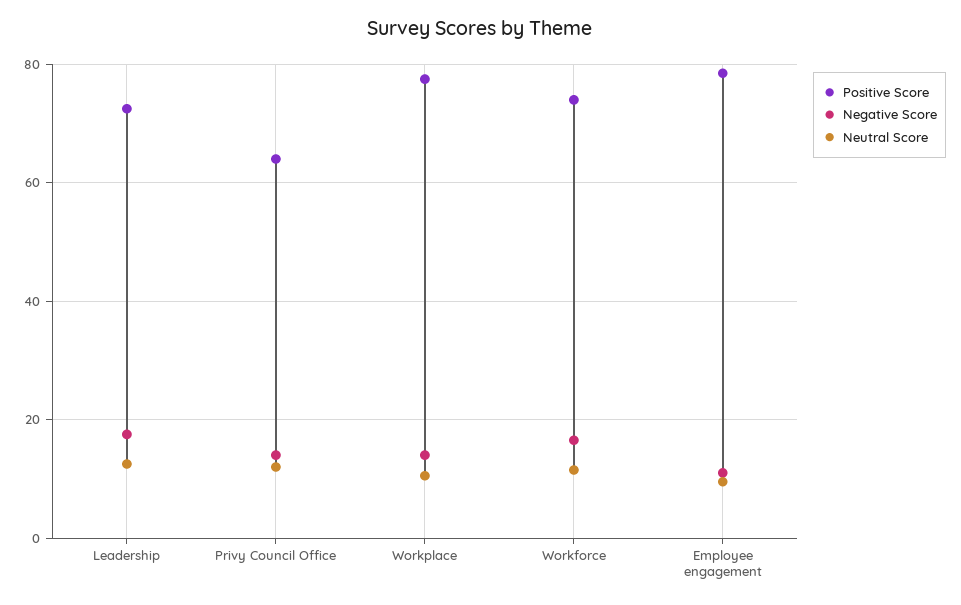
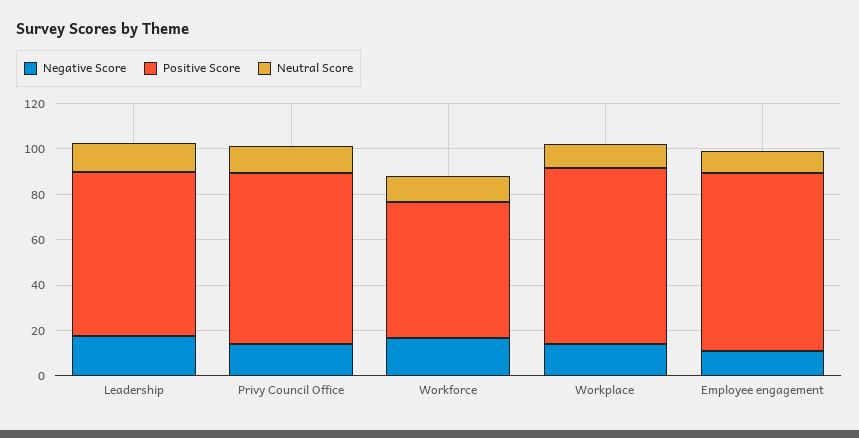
Positive Score, Privy Council Office: 64 -> 75
Positive Score, Workforce: 74 -> 60

